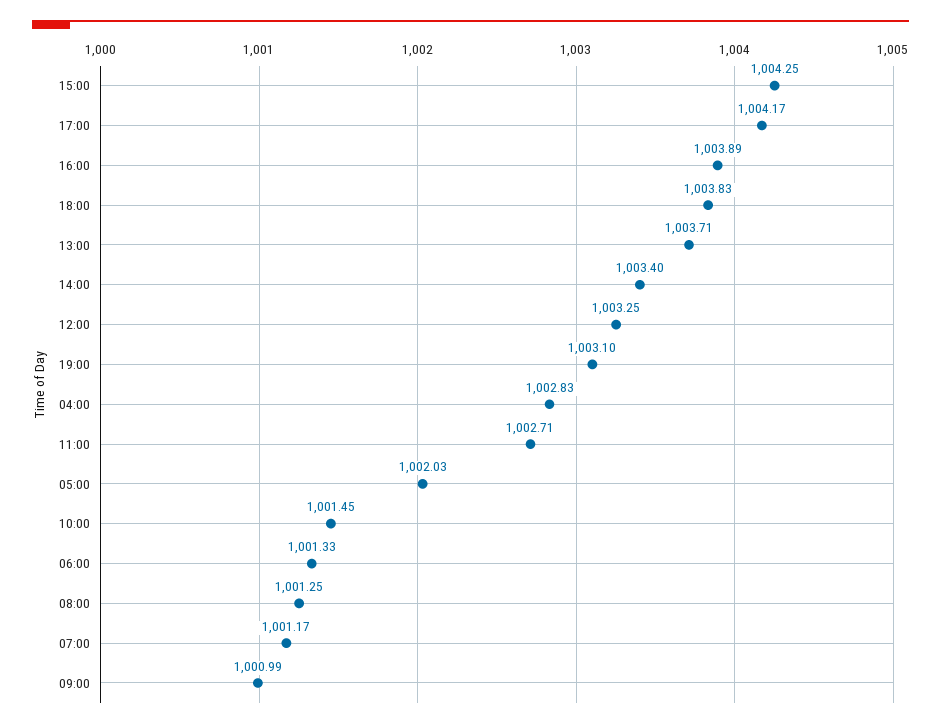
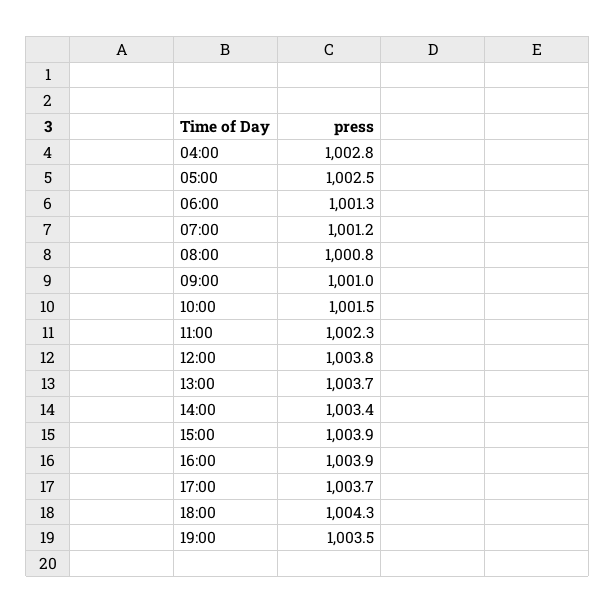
15:00: 1004.25 -> 1003.9
17:00: 1004.17 -> 1003.7
18:00: 1003.83 -> 1004.3
12:00: 1003.25 -> 1003.8
19:00: 1003.1 -> 1003.5
11:00: 1002.71 -> 1002.3
05:00: 1002.03 -> 1002.5
08:00: 1001.25 -> 1000.8

